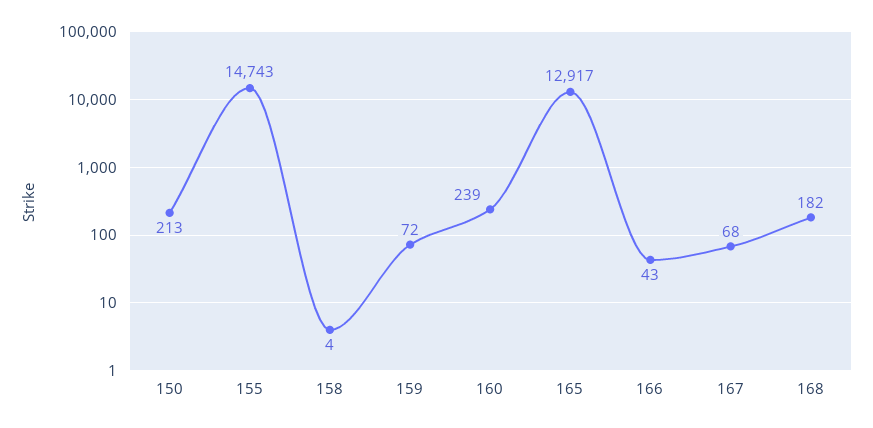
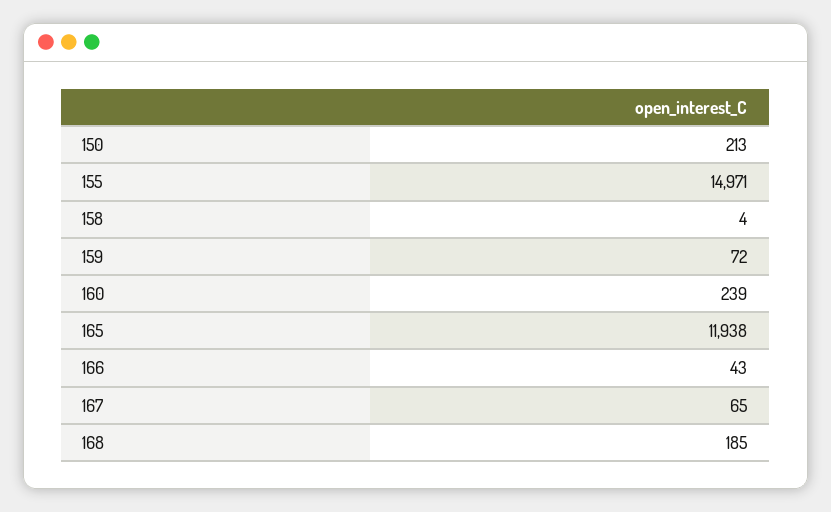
155: 14743 -> 14971
165: 12917 -> 11938
167: 68 -> 65
168: 182 -> 185

